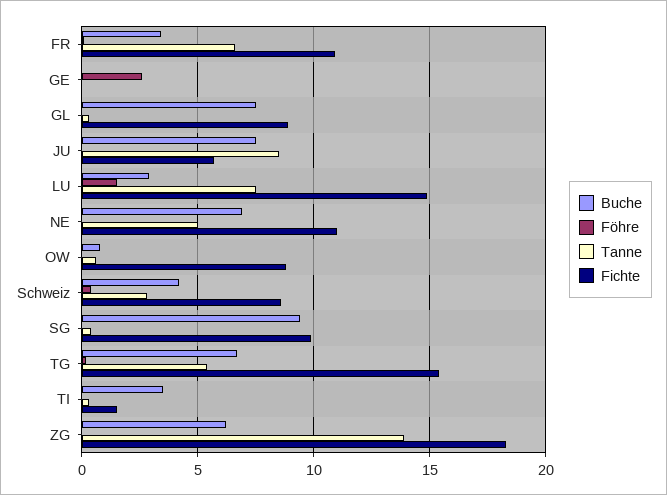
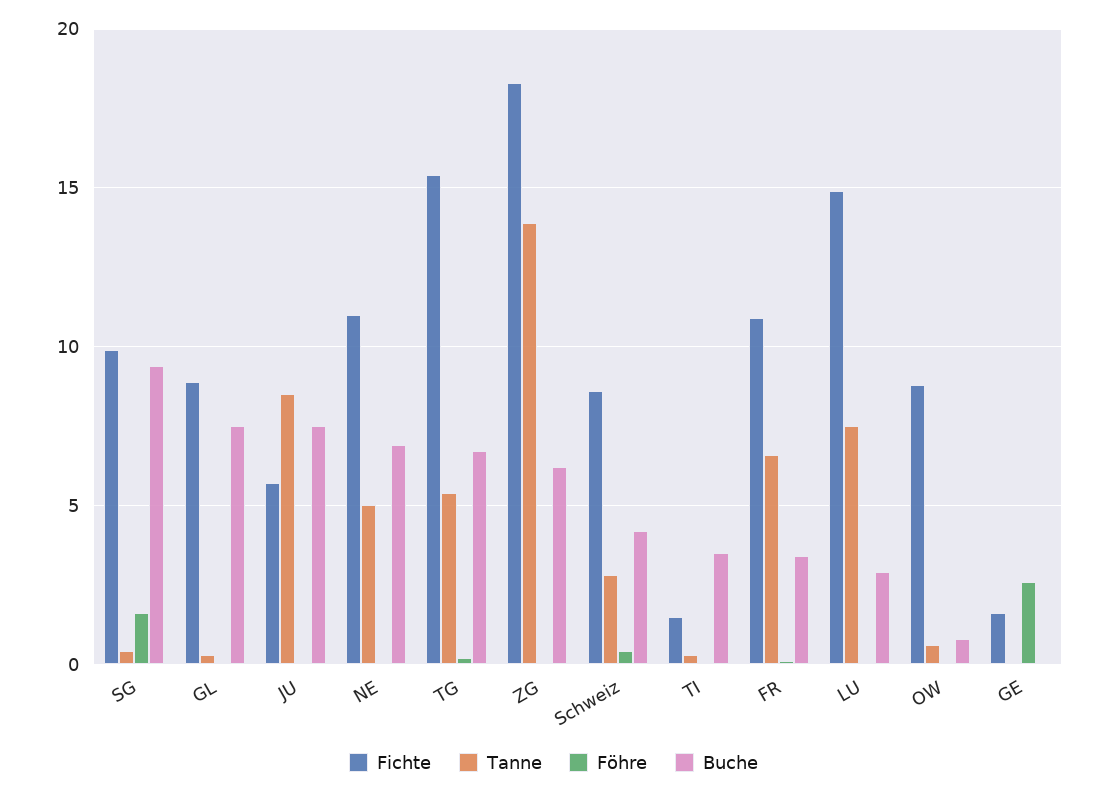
Fichte, GE: 0 -> 1.5
Föhre, LU: 1.5 -> 0
Föhre, SG: 0 -> 1.5

